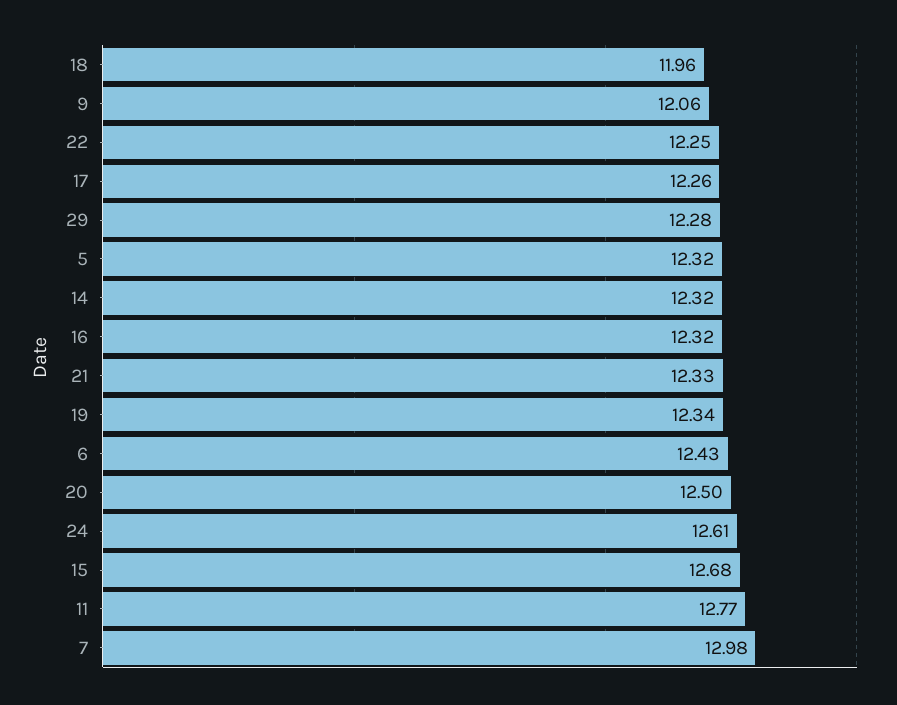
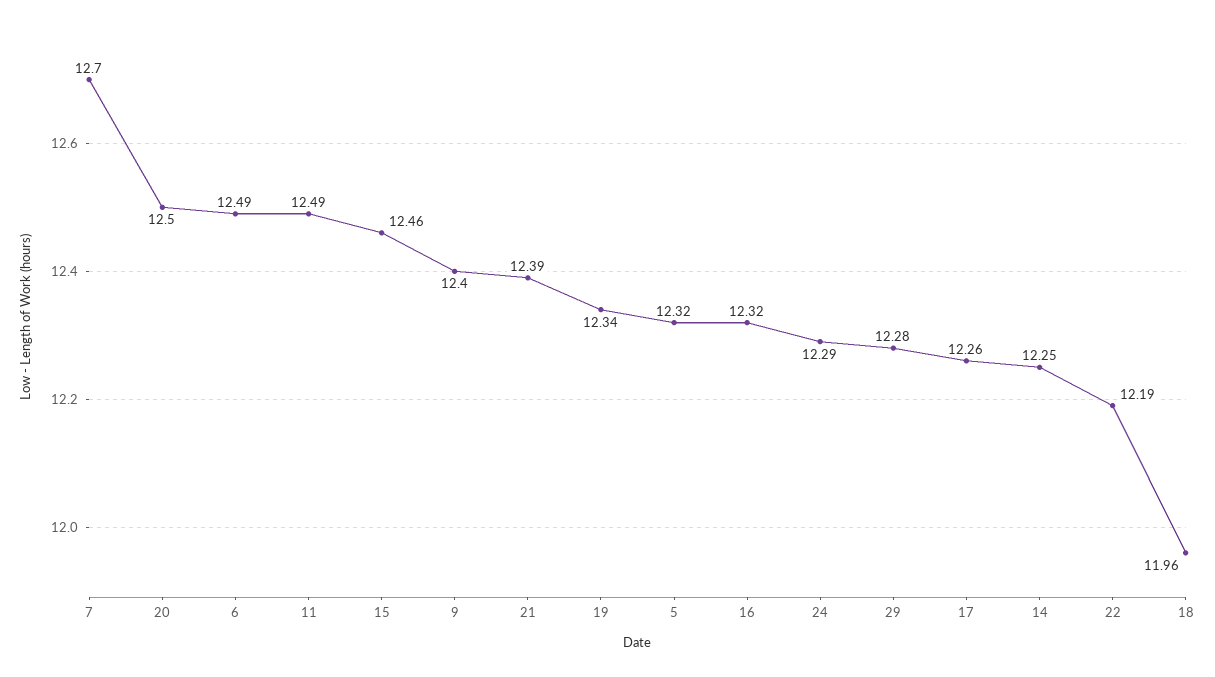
9: 12.06 -> 12.4
22: 12.25 -> 12.19
14: 12.32 -> 12.25
21: 12.33 -> 12.39
6: 12.43 -> 12.49
24: 12.61 -> 12.29
15: 12.68 -> 12.46
11: 12.77 -> 12.49
7: 12.98 -> 12.7

